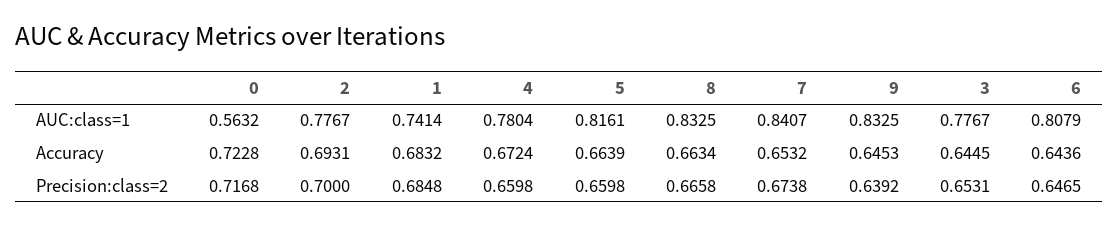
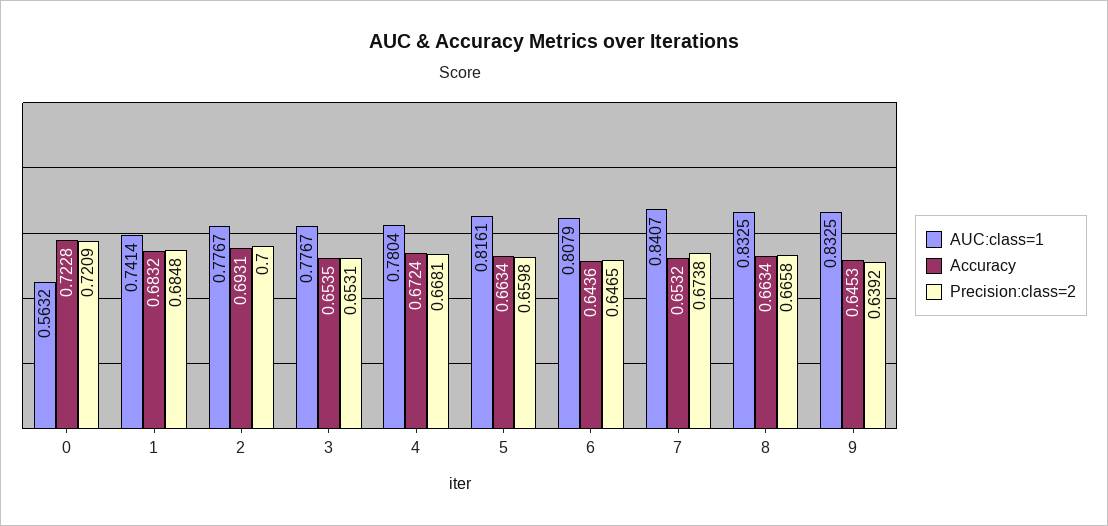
Accuracy, 5: 0.6639 -> 0.6634
Accuracy, 3: 0.6445 -> 0.6535
Precision:class=2, 0: 0.7168 -> 0.7209
Precision:class=2, 4: 0.6598 -> 0.6681

